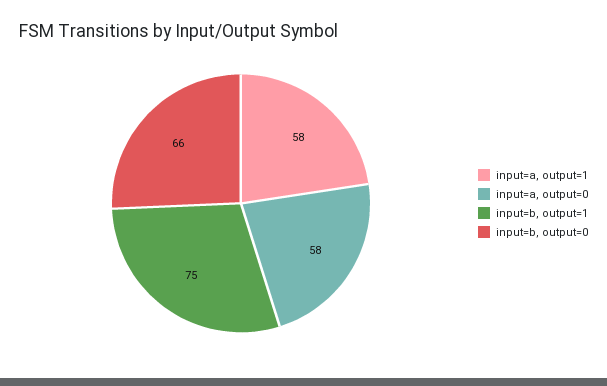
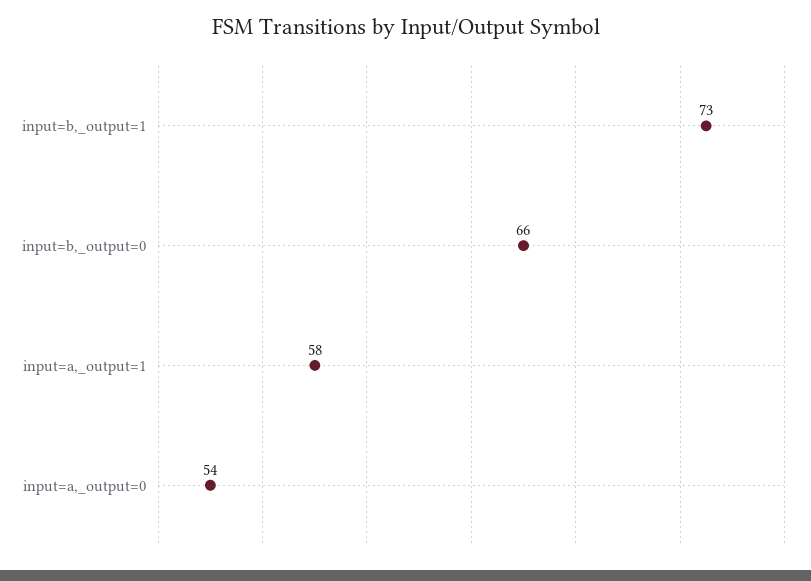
input=a, output=0: 58 -> 54
input=b, output=1: 75 -> 73

